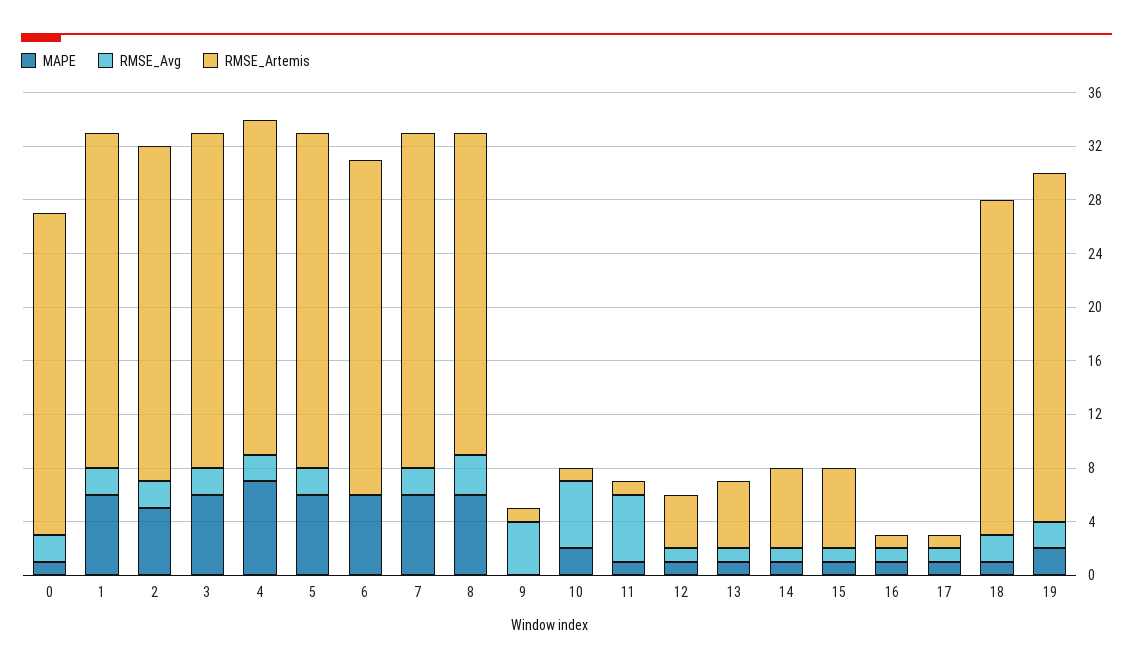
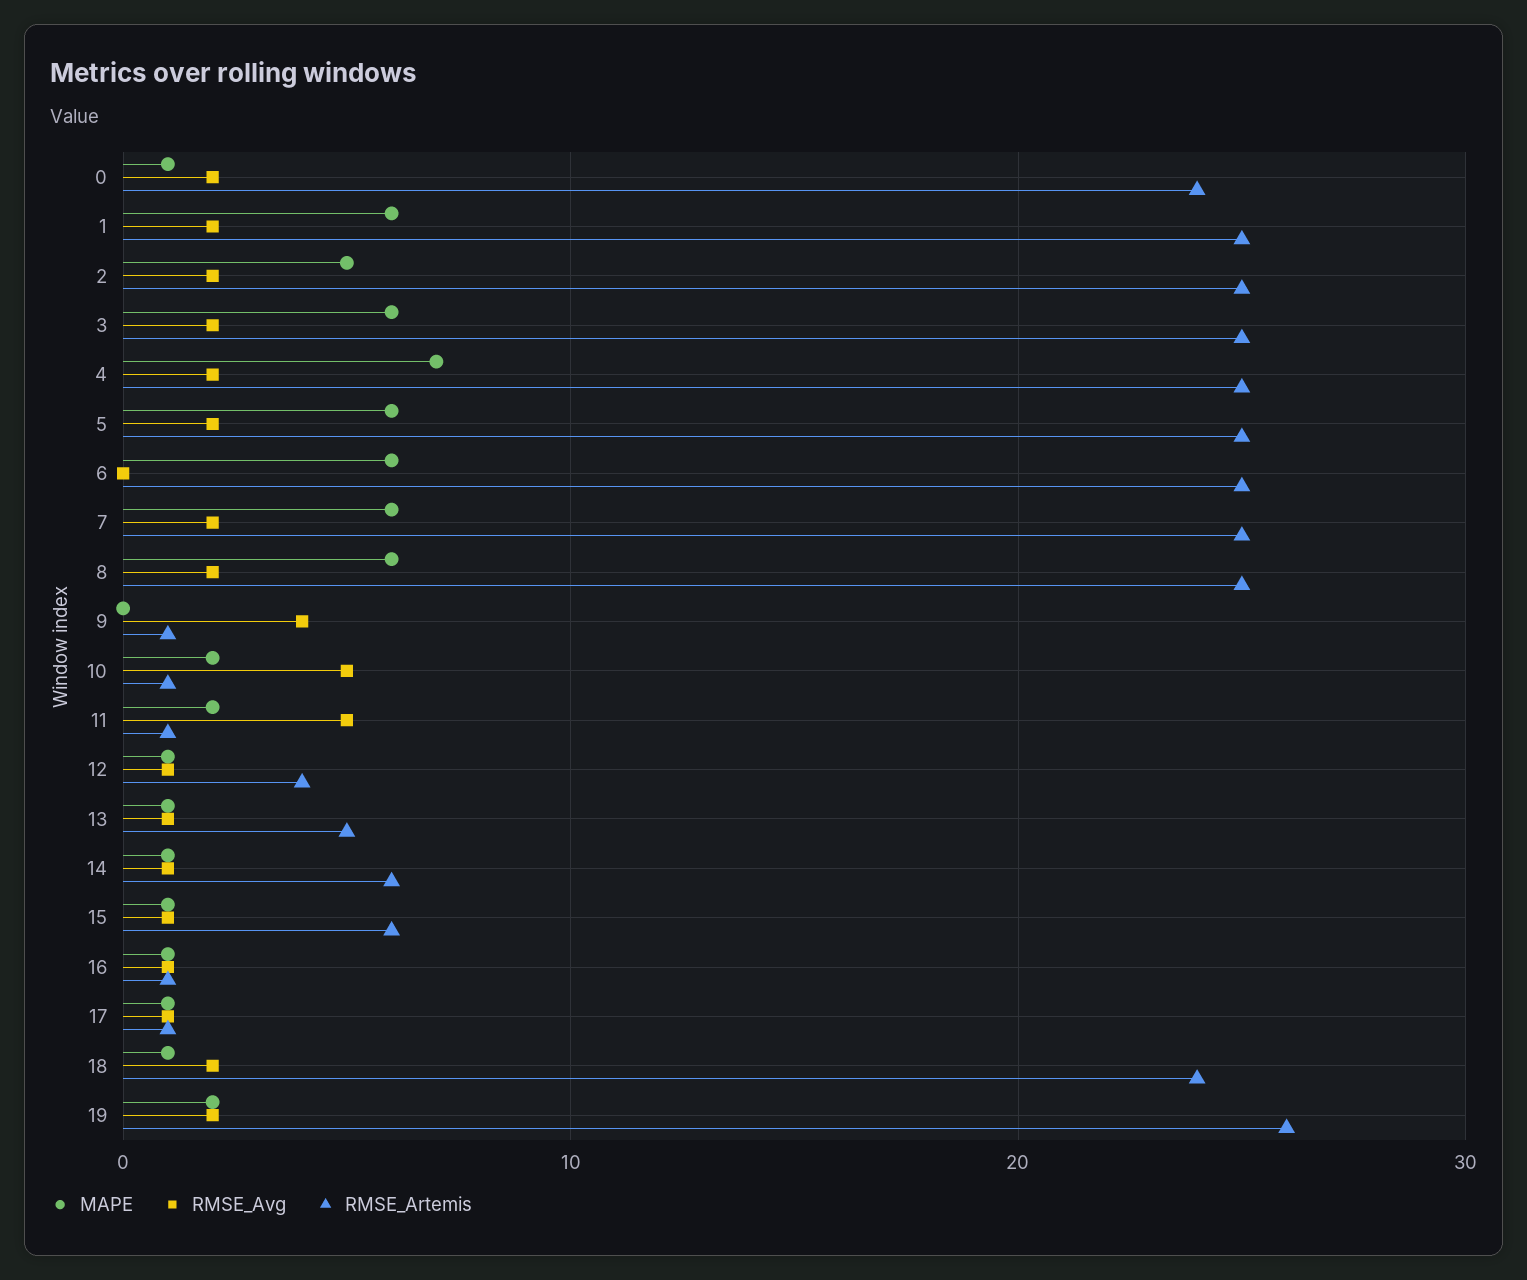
RMSE_Avg, 8: 3 -> 2
RMSE_Artemis, 8: 24 -> 25
MAPE, 11: 1 -> 2
RMSE_Artemis, 18: 25 -> 24

